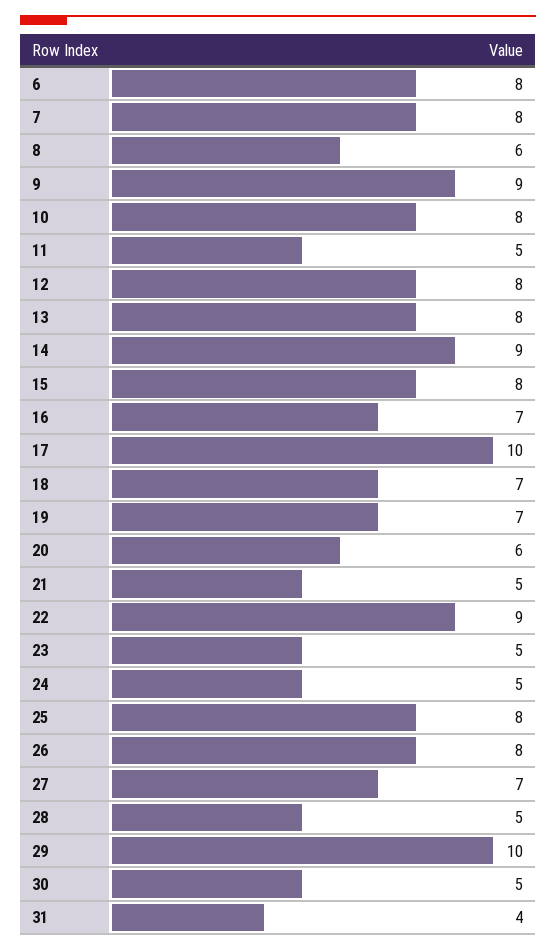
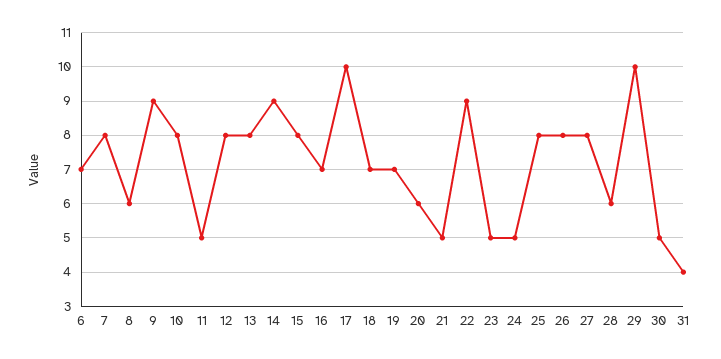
6: 8 -> 7
27: 7 -> 8
28: 5 -> 6

